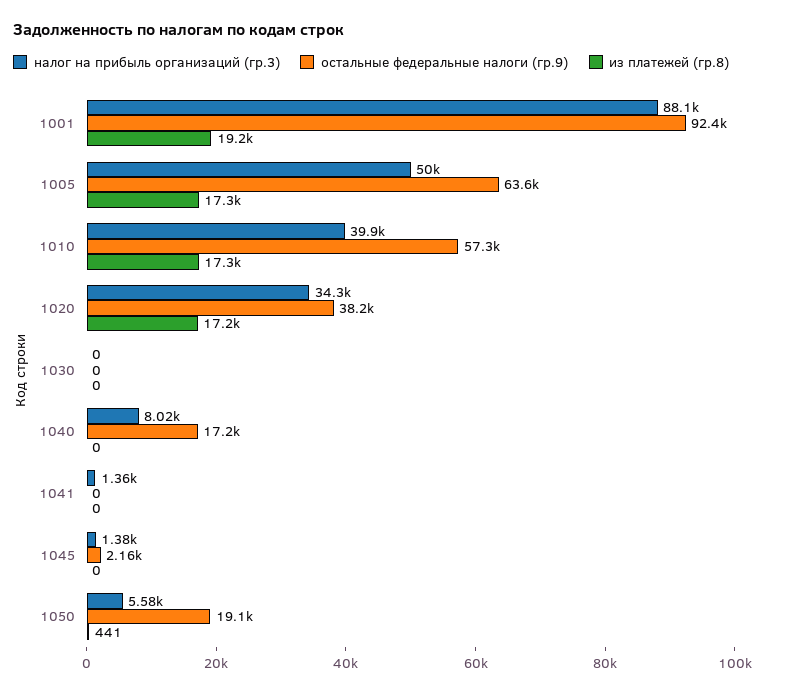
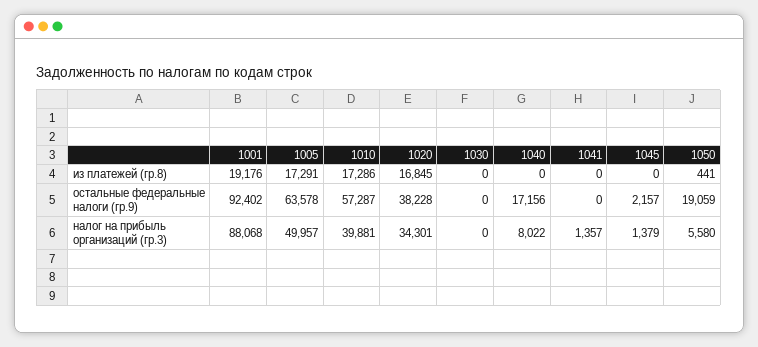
из платежей (гр.8), 1020: 17200 -> 16845

